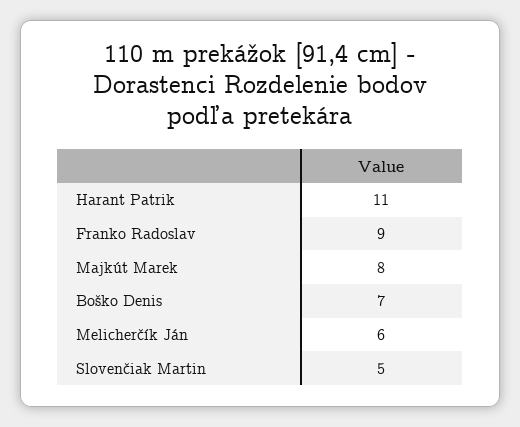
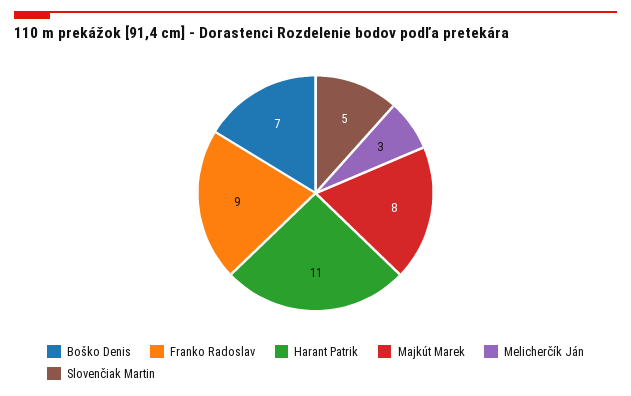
Melicherčík Ján: 6 -> 3

